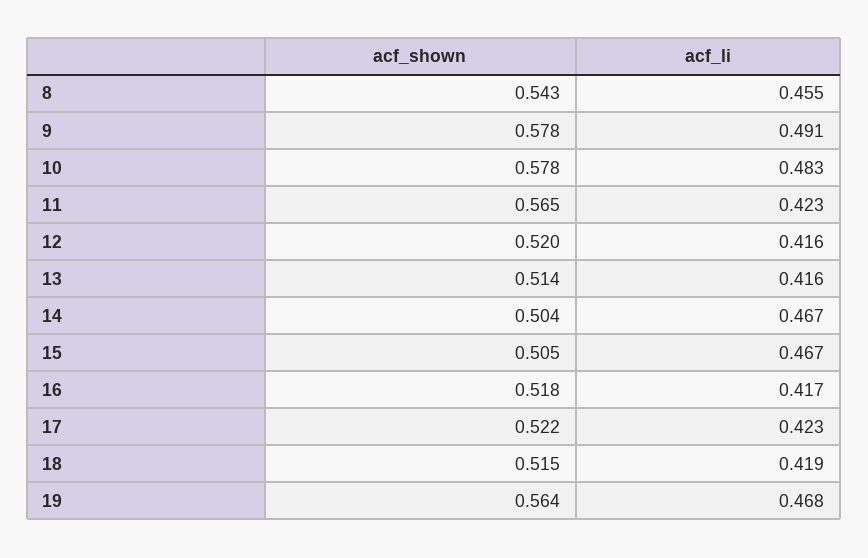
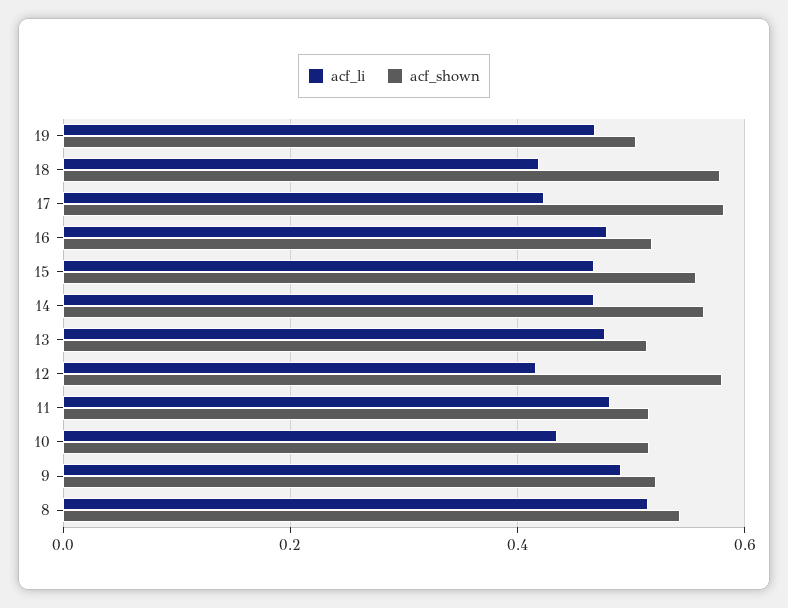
acf_li, 8: 0.455 -> 0.52
acf_shown, 9: 0.578 -> 0.52
acf_shown, 10: 0.578 -> 0.52
acf_li, 10: 0.483 -> 0.44
acf_shown, 11: 0.565 -> 0.52
acf_li, 11: 0.423 -> 0.48
acf_shown, 12: 0.52 -> 0.58
acf_li, 13: 0.416 -> 0.48
acf_shown, 14: 0.504 -> 0.56
acf_shown, 15: 0.505 -> 0.56
acf_li, 16: 0.417 -> 0.48
acf_shown, 17: 0.522 -> 0.58
acf_shown, 18: 0.515 -> 0.58
acf_shown, 19: 0.564 -> 0.5

